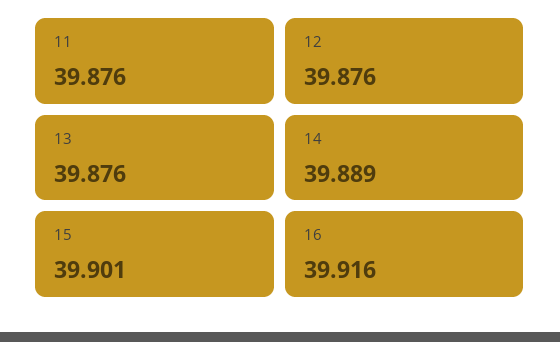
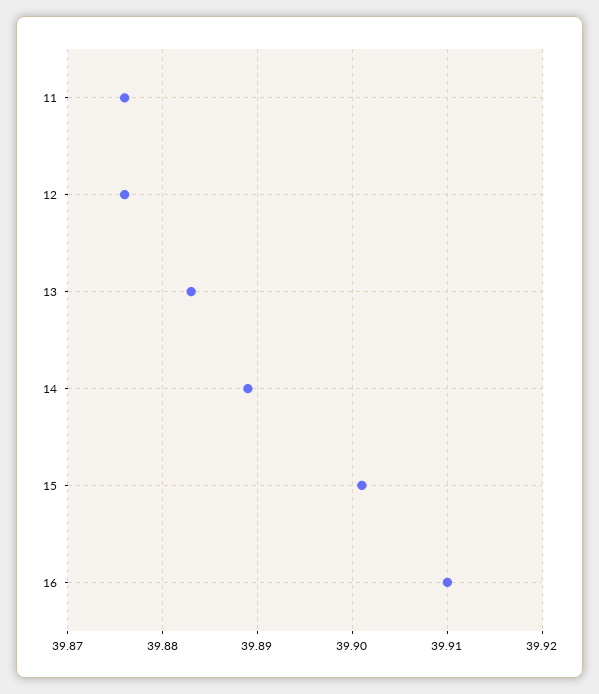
13: 39.876 -> 39.883
16: 39.916 -> 39.91

